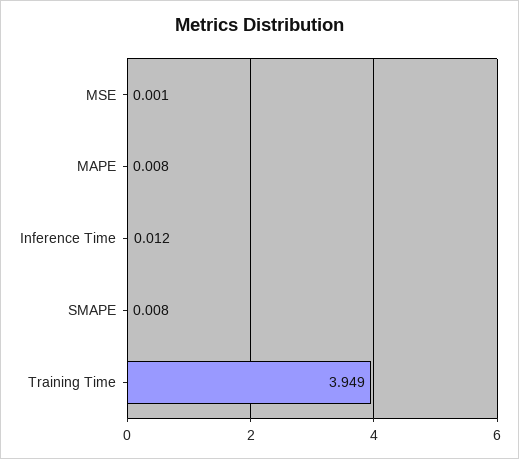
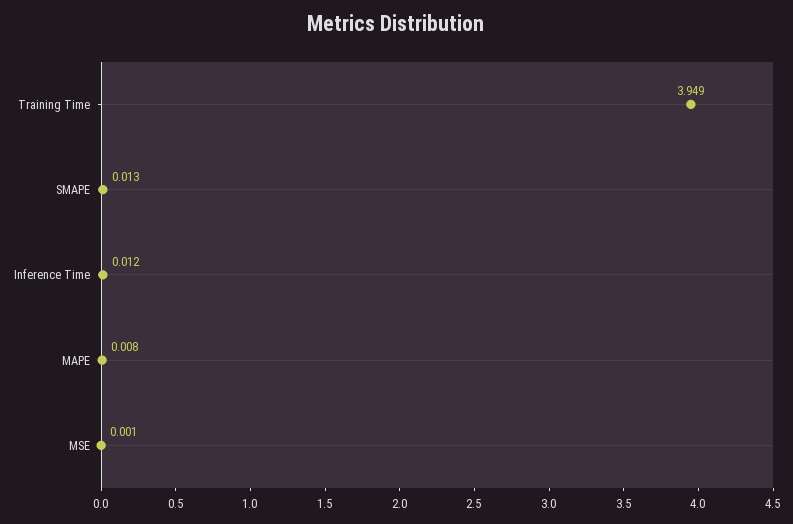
SMAPE: 0.008 -> 0.013

